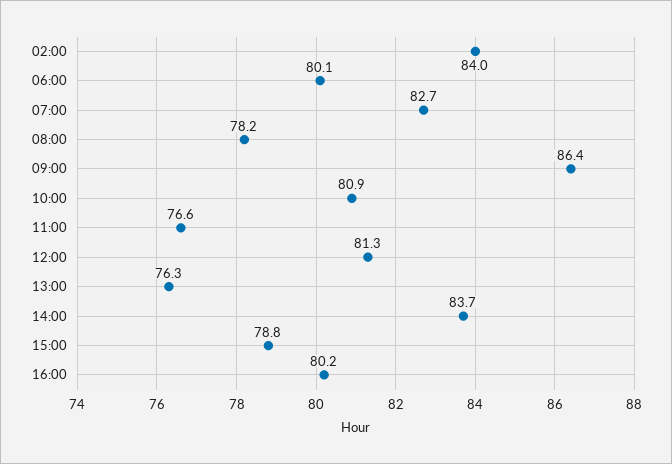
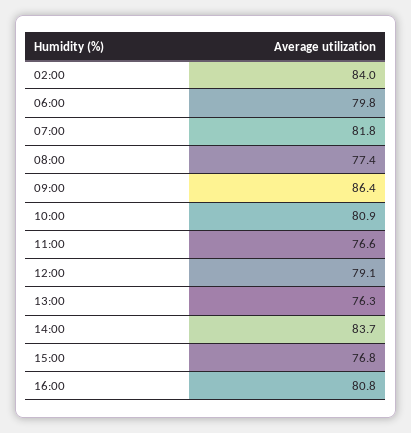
06:00: 80.1 -> 79.8
07:00: 82.7 -> 81.8
08:00: 78.2 -> 77.4
12:00: 81.3 -> 79.1
15:00: 78.8 -> 76.8
16:00: 80.2 -> 80.8

